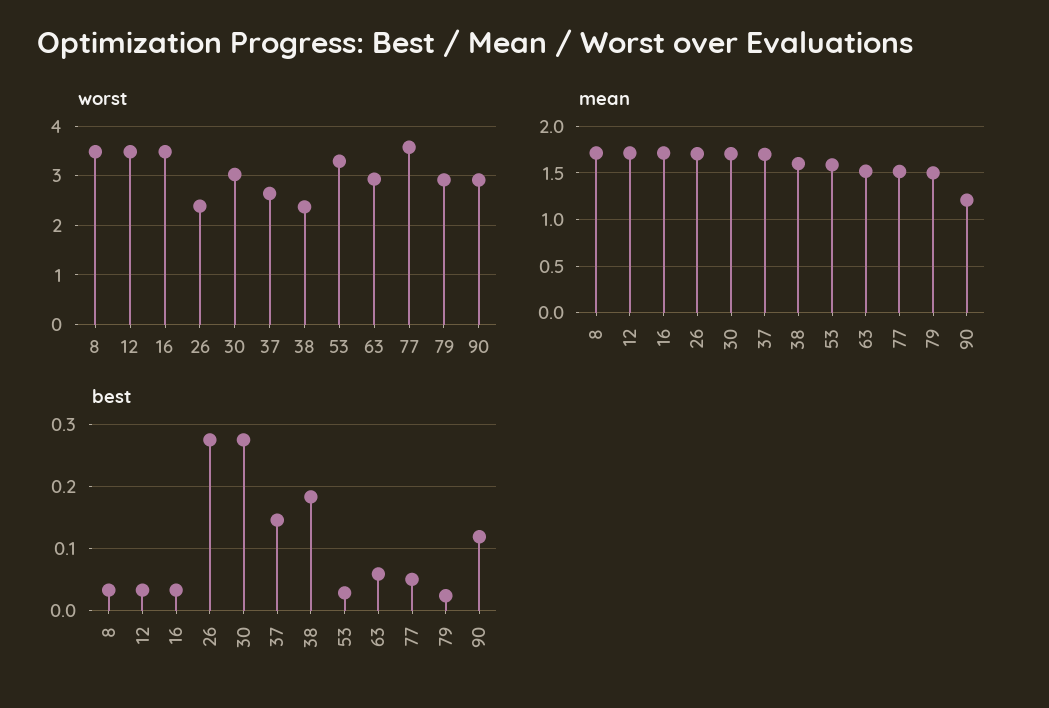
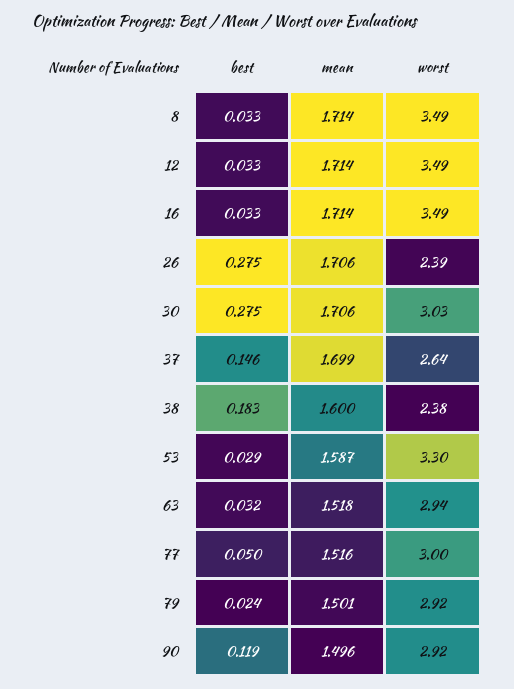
worst, 77: 3.6 -> 3
mean, 90: 1.2 -> 1.496
best, 63: 0.06 -> 0.032

